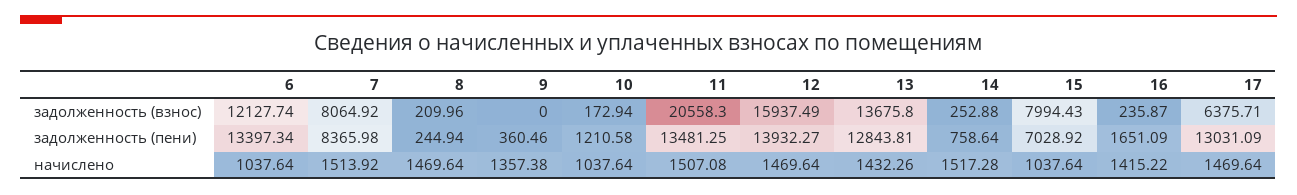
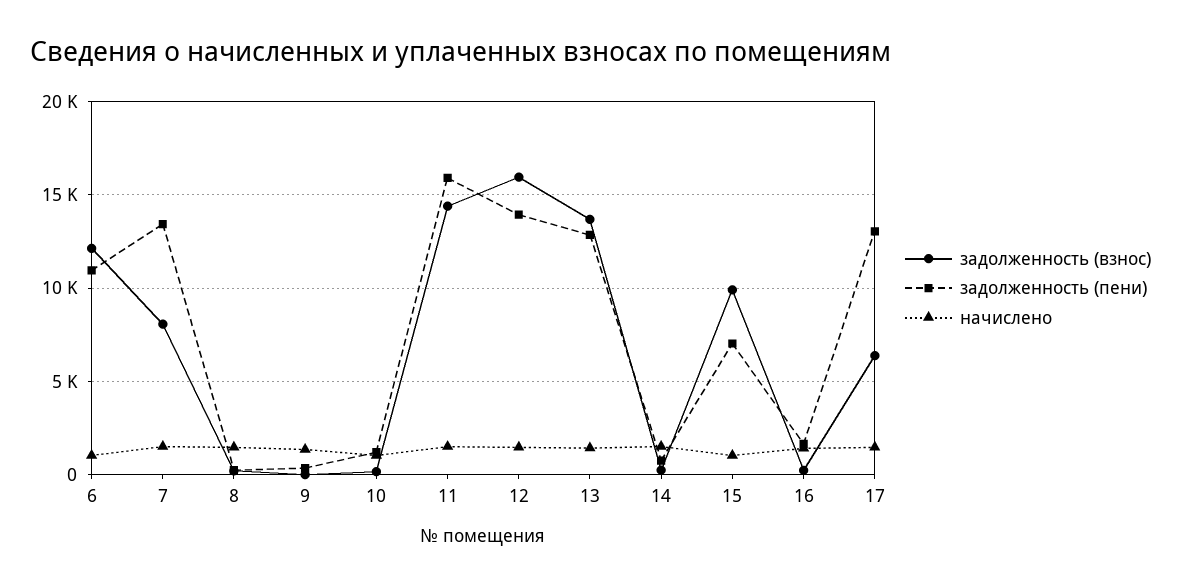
задолженность (взнос), 11: 20558.3 -> 14500
задолженность (взнос), 15: 7994.43 -> 10000
задолженность (пени), 6: 13397.34 -> 11000
задолженность (пени), 7: 8365.98 -> 13500
задолженность (пени), 11: 13481.25 -> 16000

